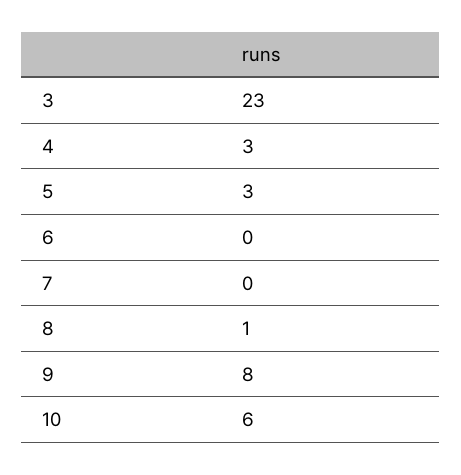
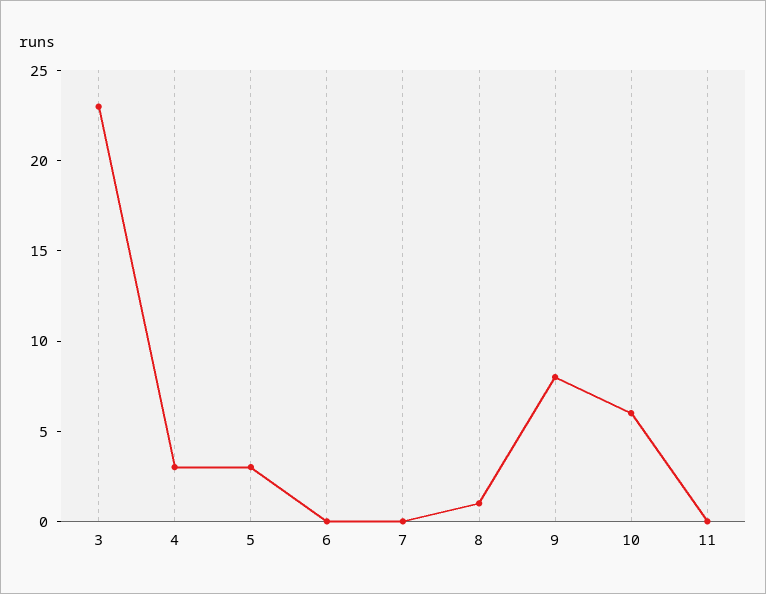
11: none -> 0

